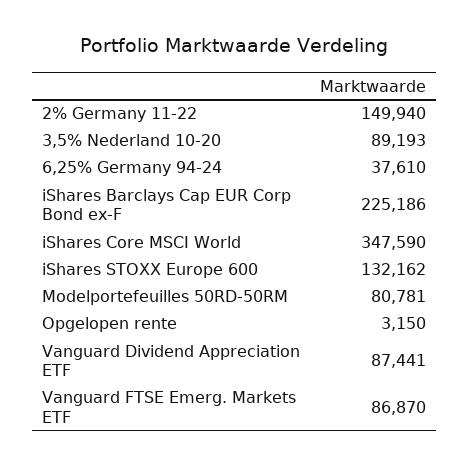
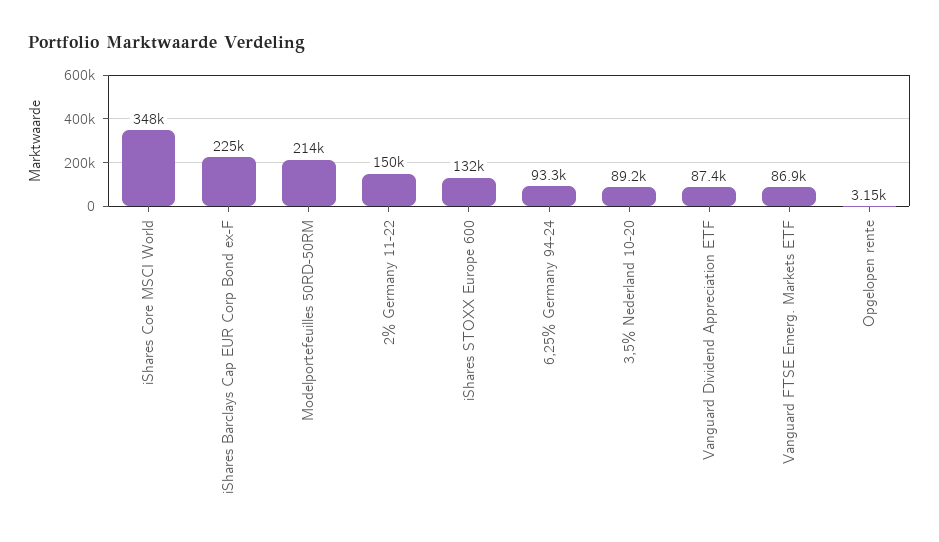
6,25% Germany 94-24: 37610 -> 93300
Modelportefeuilles 50RD-50RM: 80781 -> 214000

